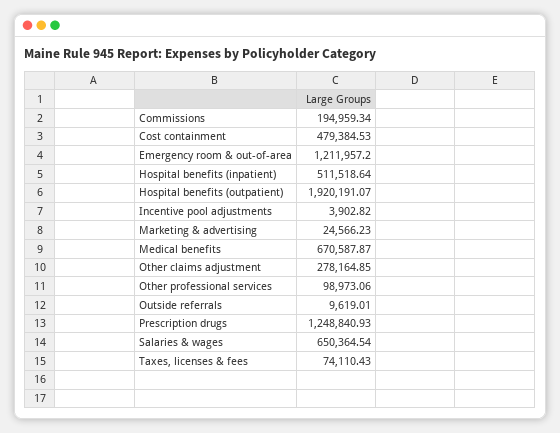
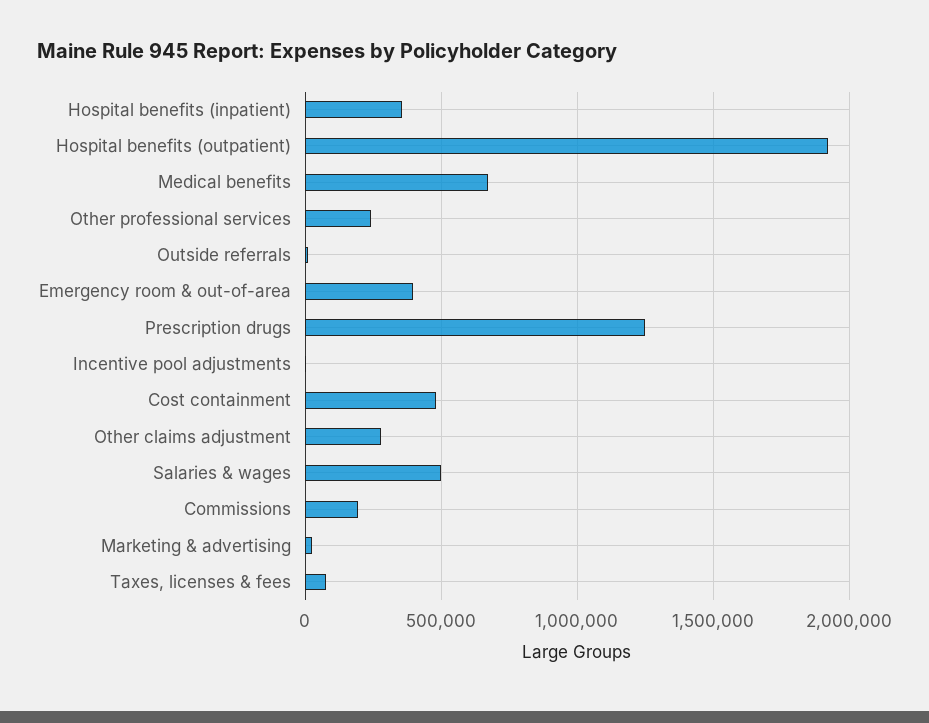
Emergency room & out-of-area: 1211957.2 -> 400000
Hospital benefits (inpatient): 511518.64 -> 350000
Other professional services: 98973.06 -> 250000
Salaries & wages: 650364.54 -> 500000

